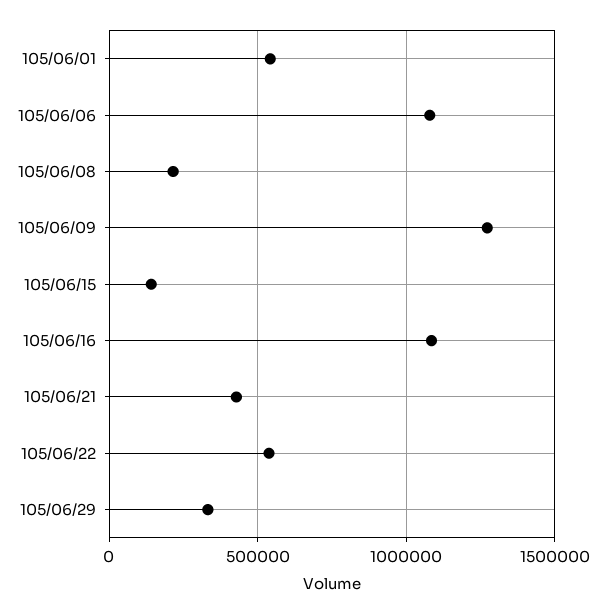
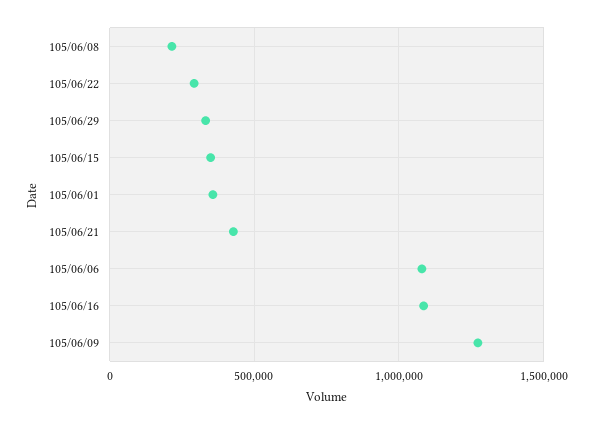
105/06/01: 550000 -> 350000
105/06/15: 150000 -> 350000
105/06/22: 550000 -> 300000

